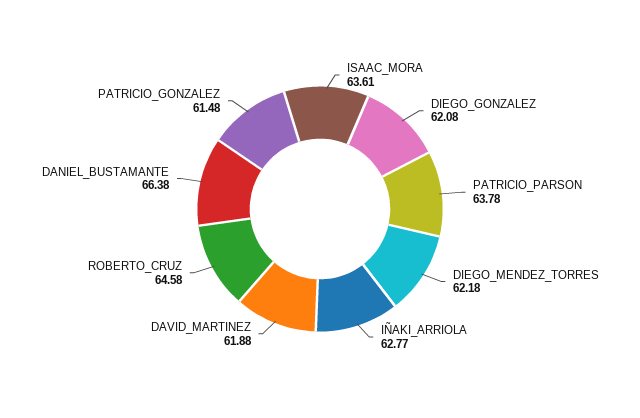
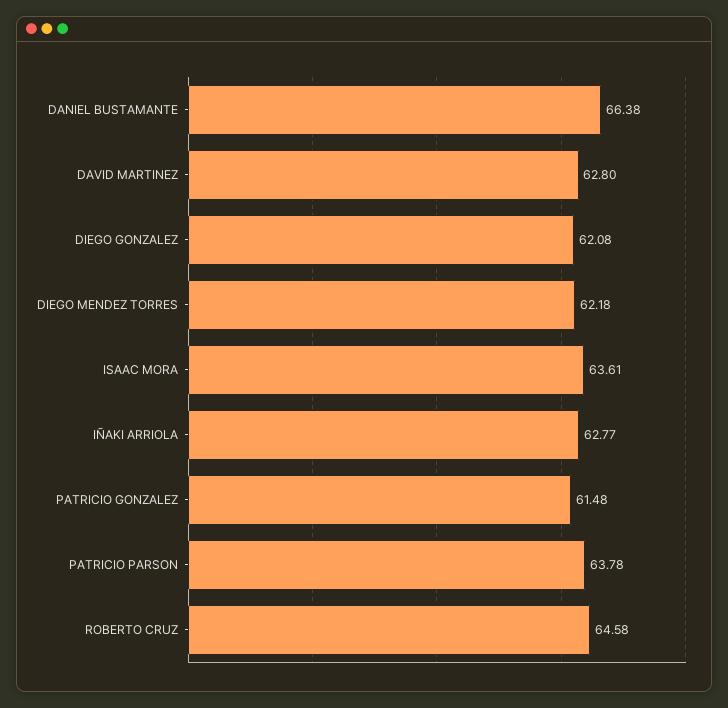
DAVID_MARTINEZ: 61.88 -> 62.8

